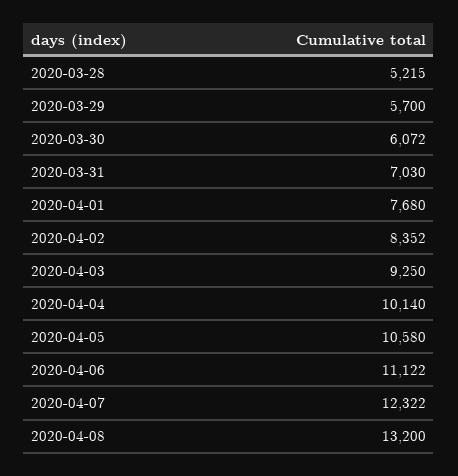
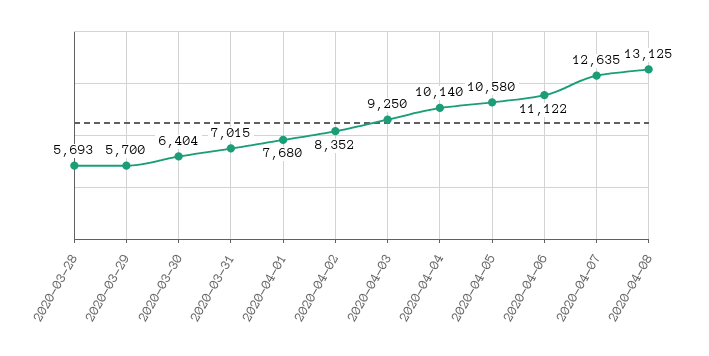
2020-03-28: 5215 -> 5693
2020-03-30: 6072 -> 6404
2020-03-31: 7030 -> 7015
2020-04-07: 12322 -> 12635
2020-04-08: 13200 -> 13125

